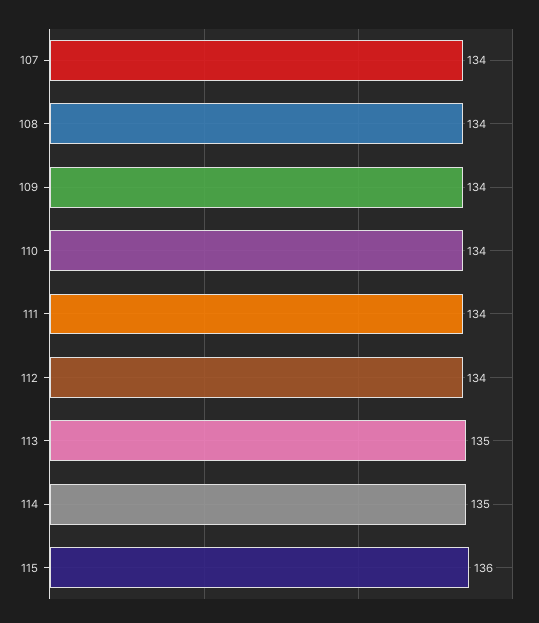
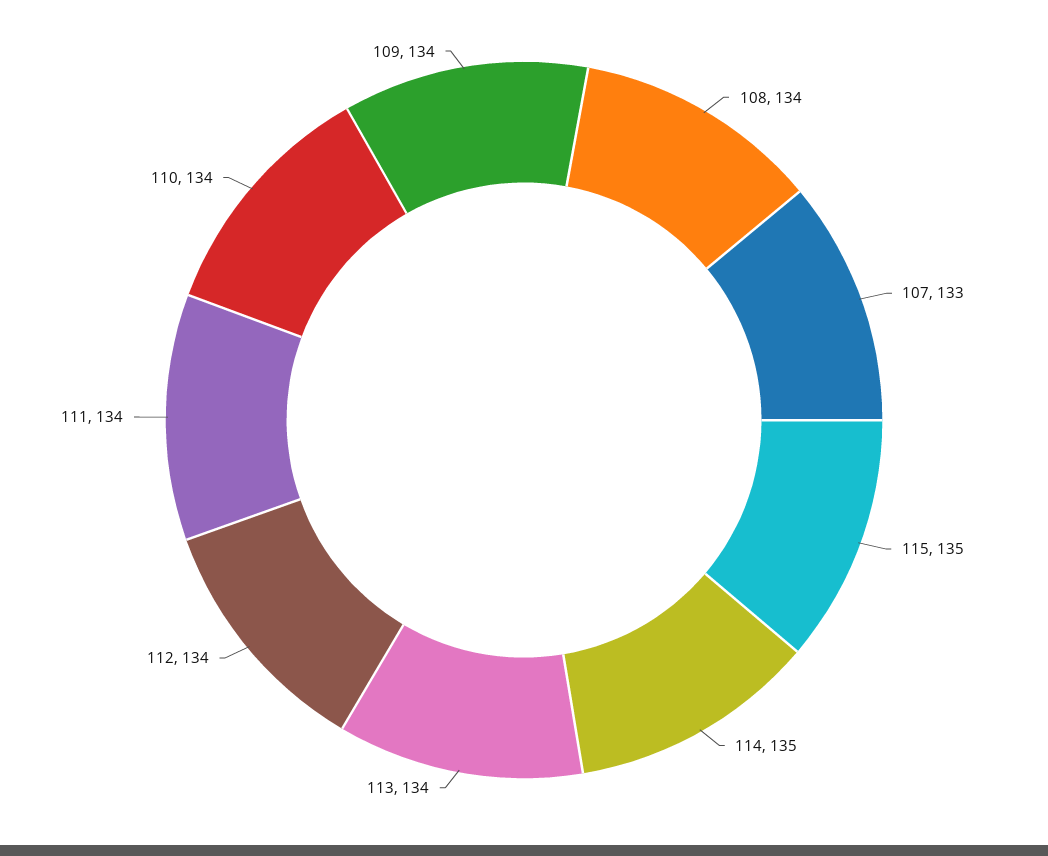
107: 134 -> 133
113: 135 -> 134
115: 136 -> 135

